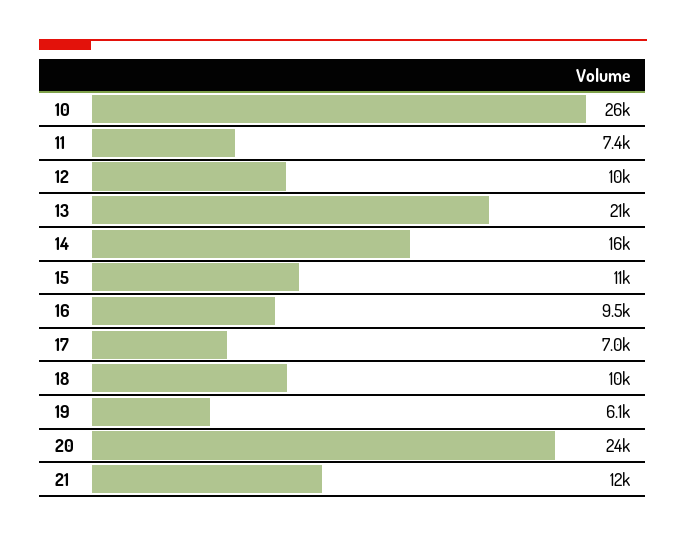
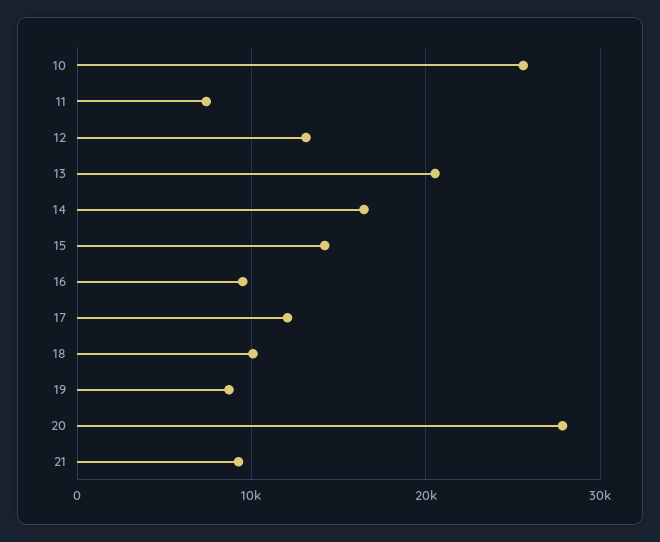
12: 10000 -> 13000
15: 11000 -> 14000
17: 7000 -> 12000
19: 6100 -> 9000
20: 24000 -> 28000
21: 12000 -> 9000

